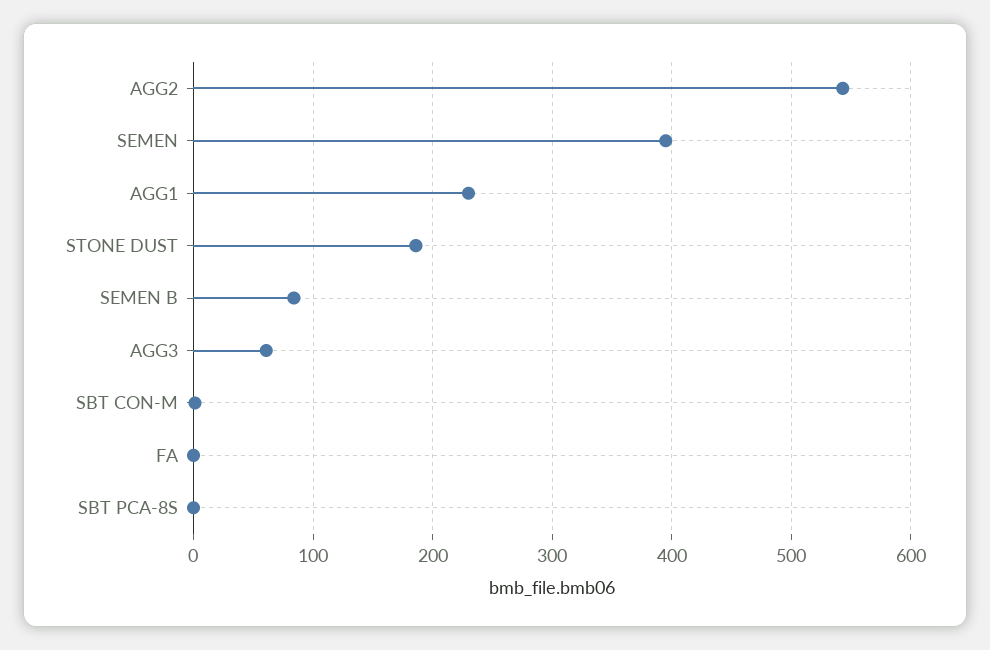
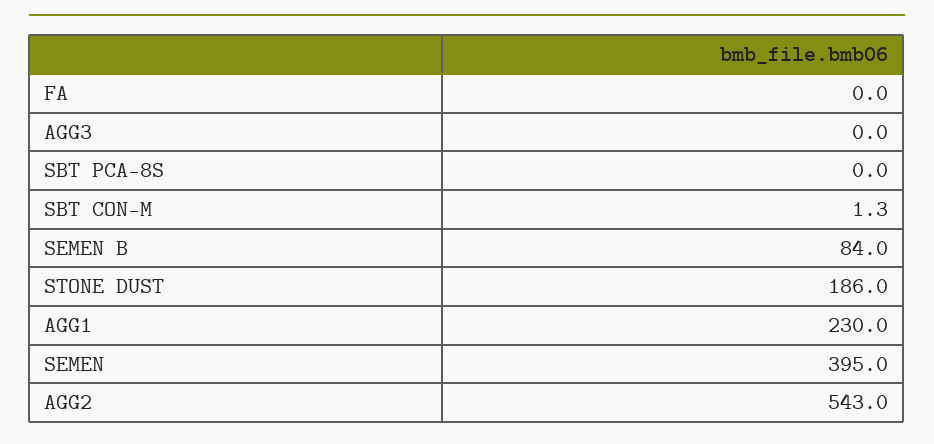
AGG3: 60 -> 0

